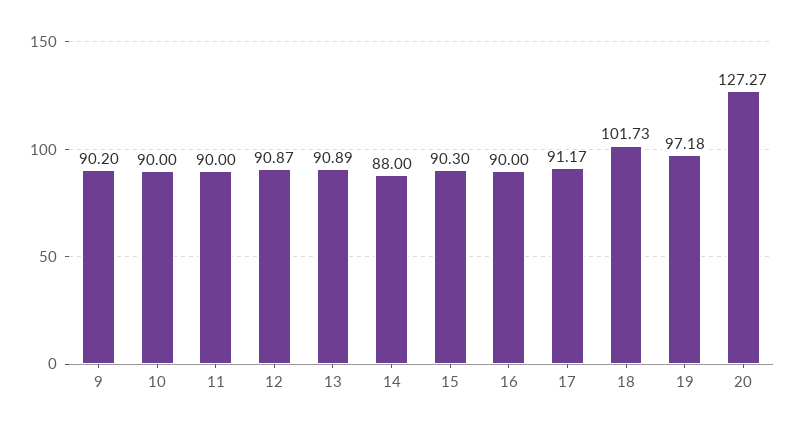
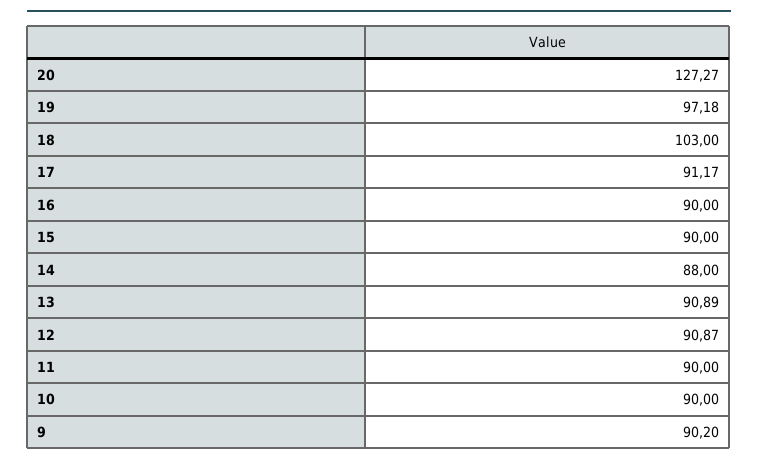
15: 90.3 -> 90
18: 101.73 -> 103

